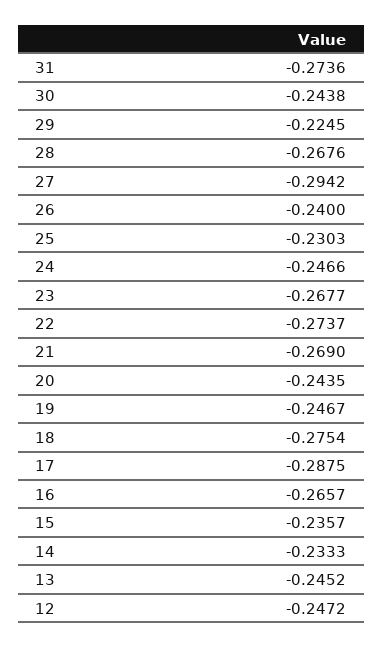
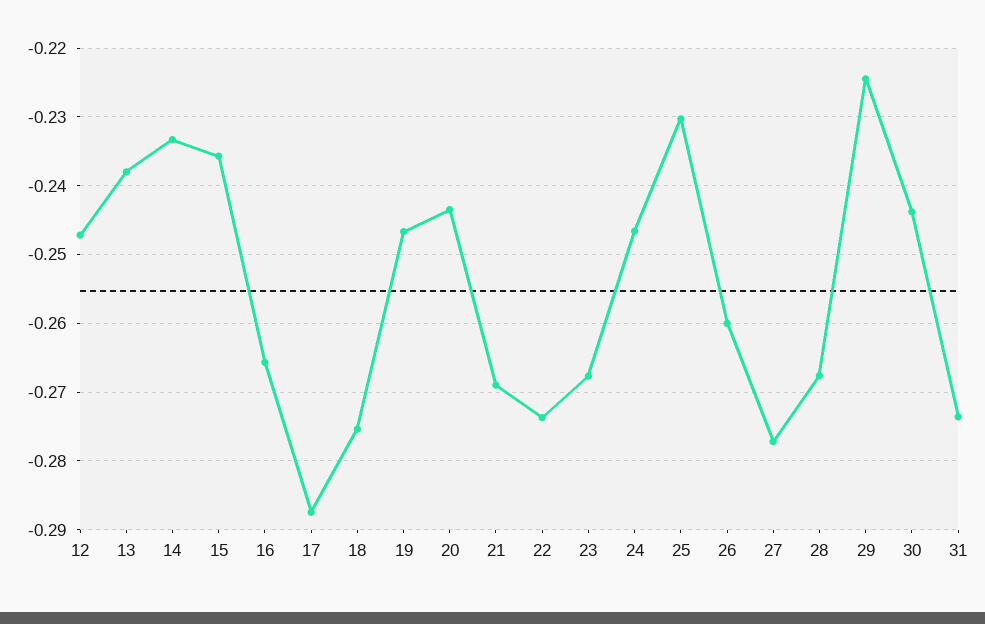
27: -0.2942 -> -0.277
26: -0.24 -> -0.26
13: -0.2452 -> -0.238

